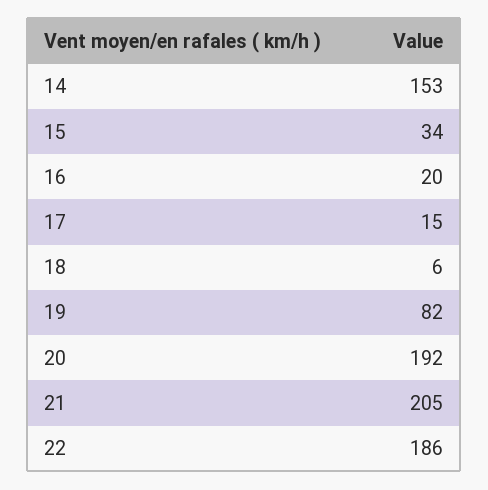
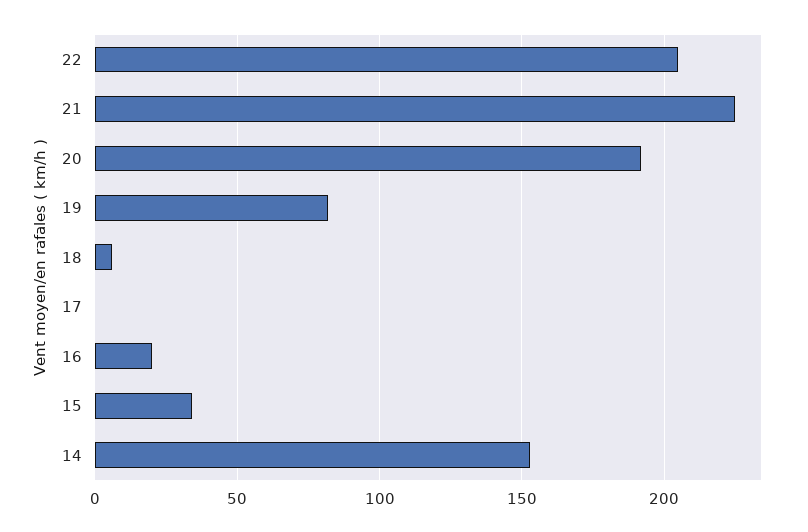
17: 15 -> 0
21: 205 -> 225
22: 186 -> 205

